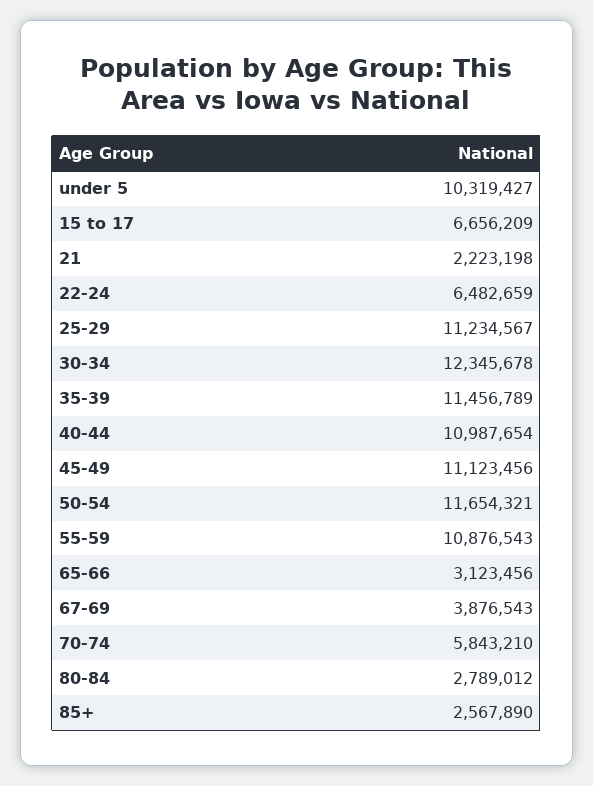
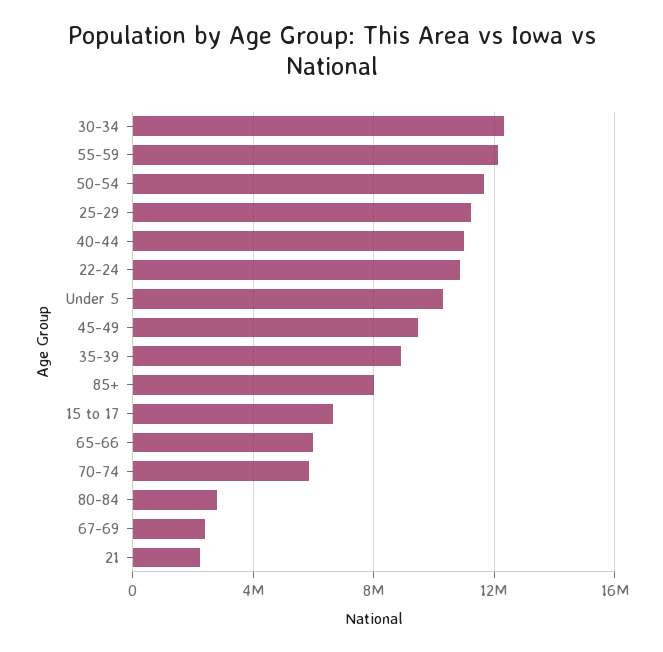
22-24: 6482659 -> 11000000
35-39: 11456789 -> 9000000
45-49: 11123456 -> 9500000
55-59: 10876543 -> 12000000
65-66: 3123456 -> 6000000
67-69: 3876543 -> 2500000
85+: 2567890 -> 8000000

